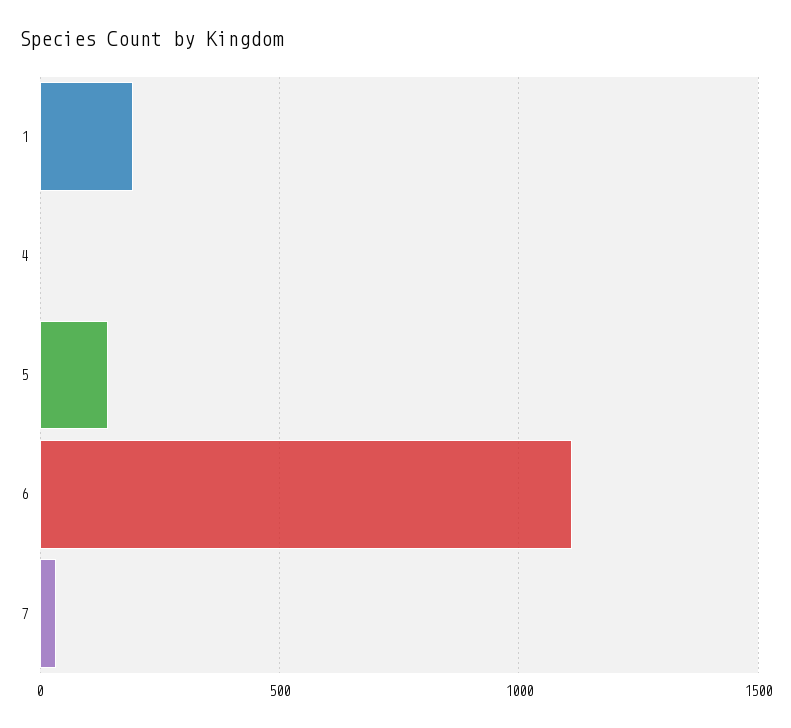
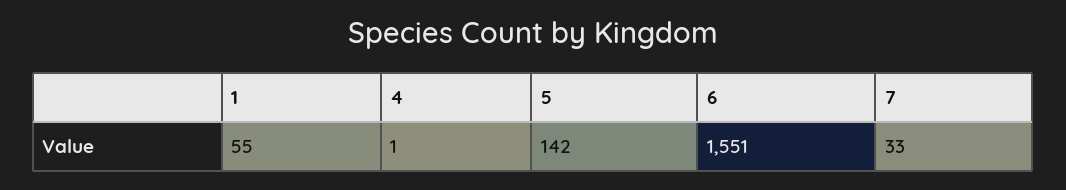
1: 200 -> 55
6: 1100 -> 1551

